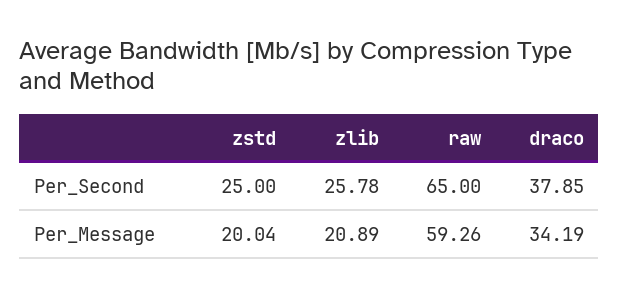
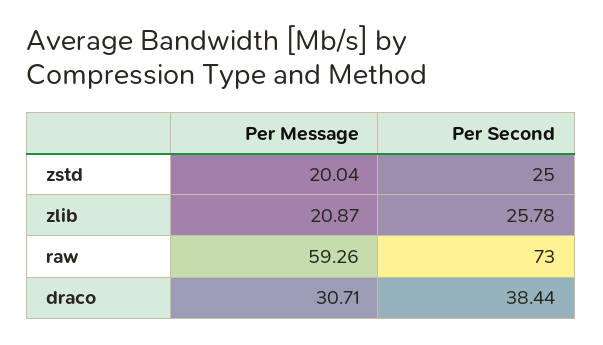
raw, Per_Second: 65 -> 73
draco, Per_Second: 37.85 -> 38.44
zlib, Per_Message: 20.89 -> 20.87
draco, Per_Message: 34.19 -> 30.71

